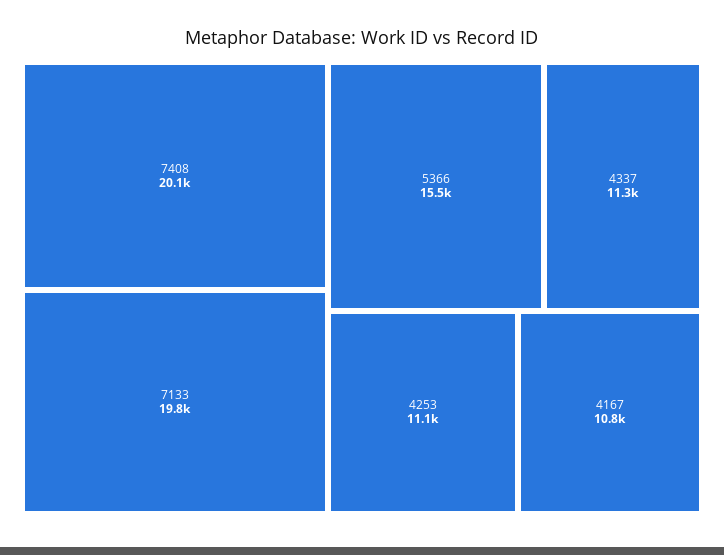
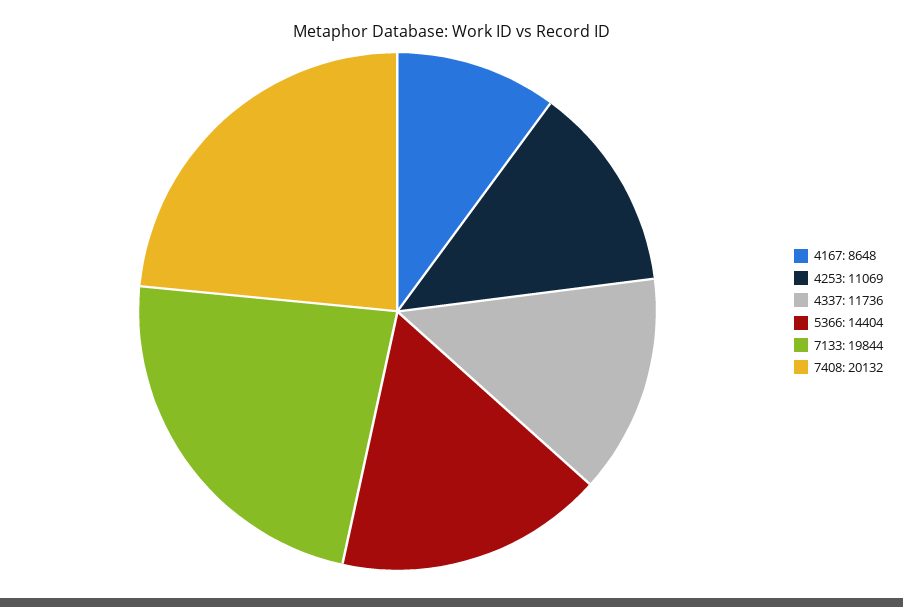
5366: 15500 -> 14404
4337: 11300 -> 11736
4167: 10800 -> 8648

